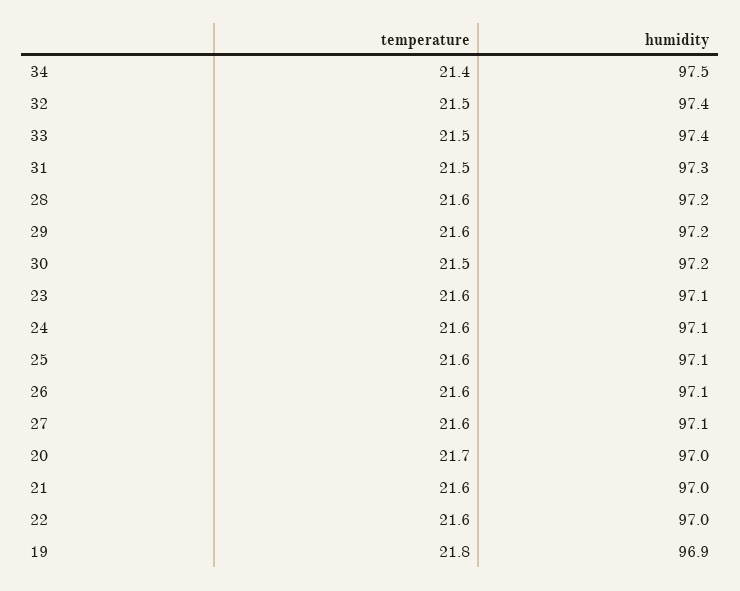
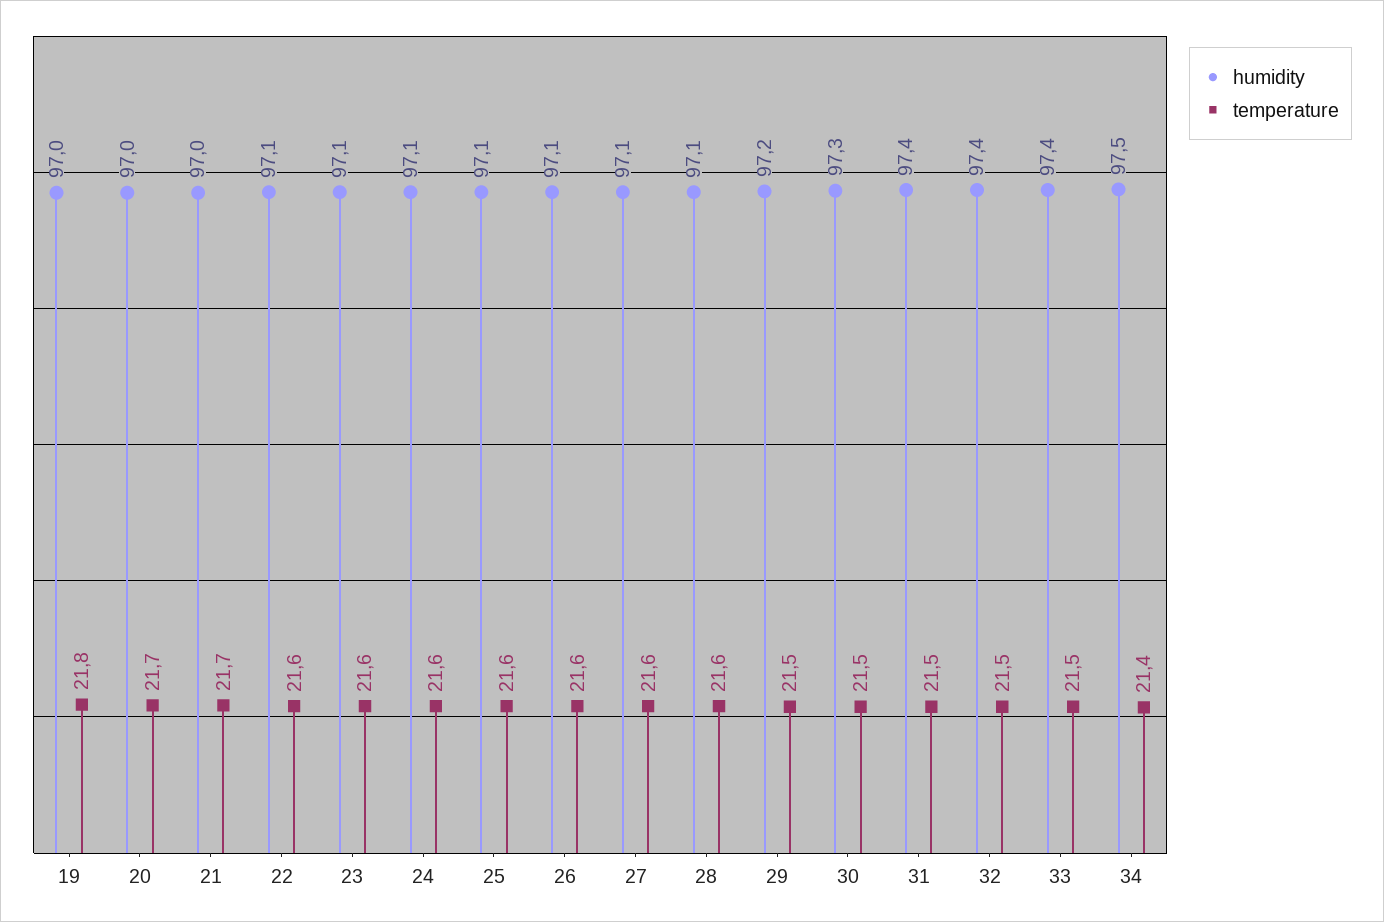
humidity, 31: 97.3 -> 97.4
humidity, 28: 97.2 -> 97.1
temperature, 29: 21.6 -> 21.5
humidity, 30: 97.2 -> 97.3
temperature, 21: 21.6 -> 21.7
humidity, 22: 97 -> 97.1
humidity, 19: 96.9 -> 97

